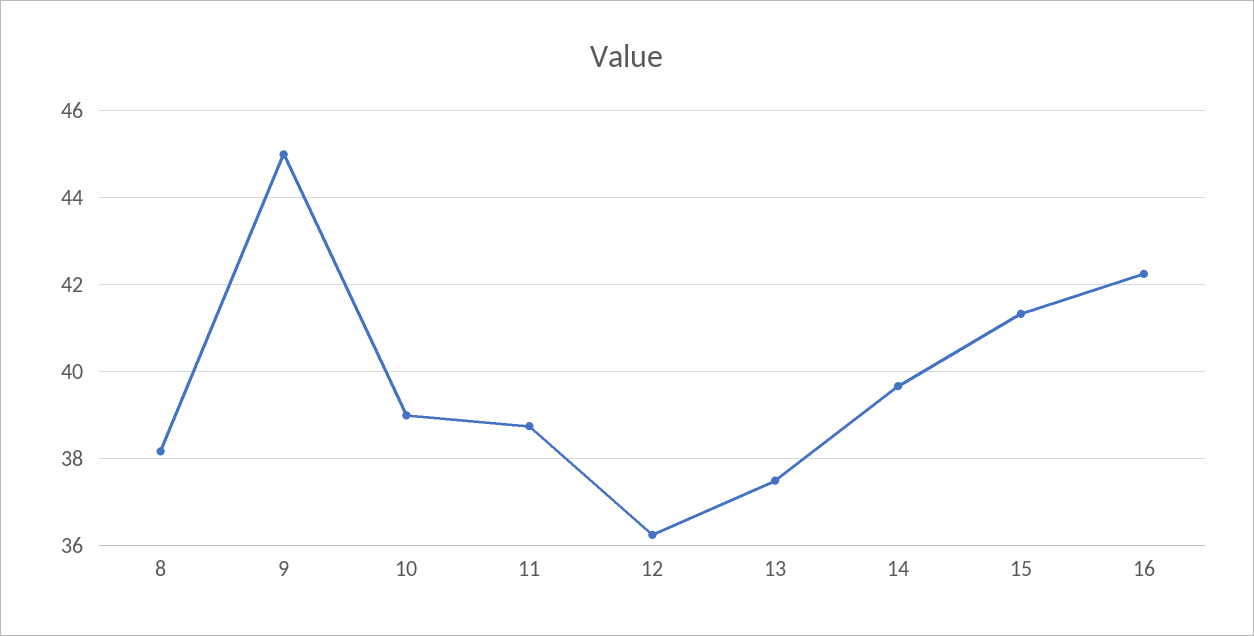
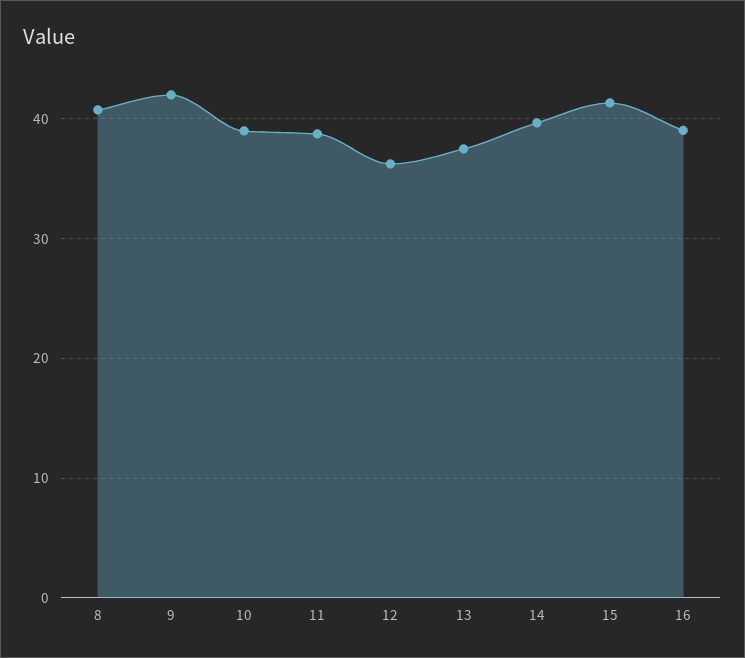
8: 38.2 -> 41
9: 45 -> 42
16: 42.2 -> 39

